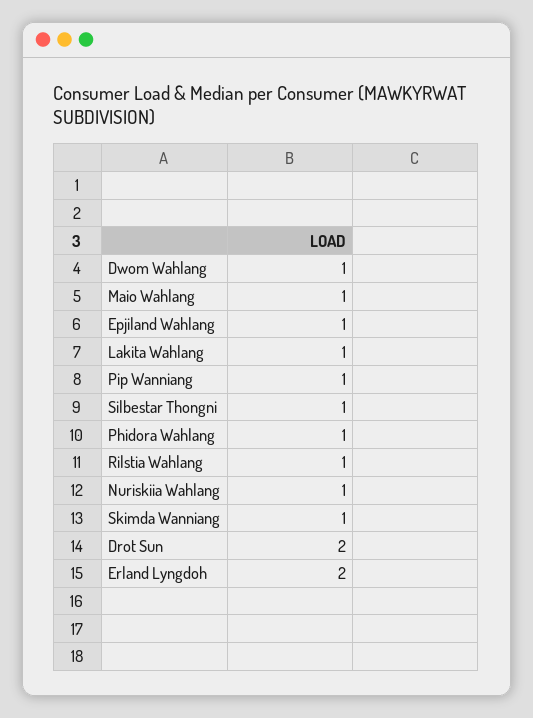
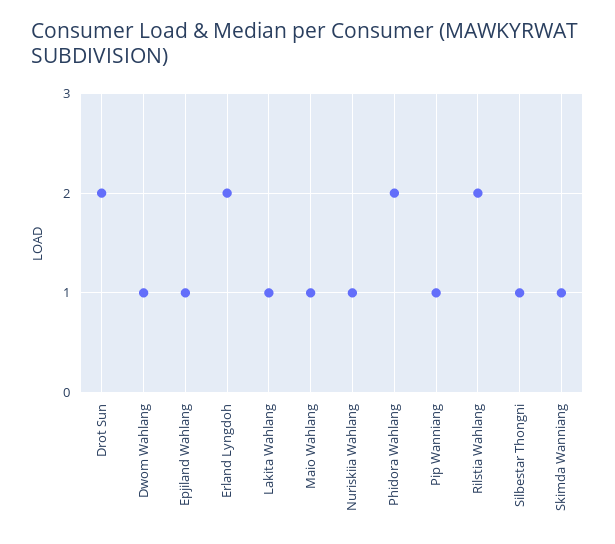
Phidora Wahlang: 1 -> 2
Rilstia Wahlang: 1 -> 2

